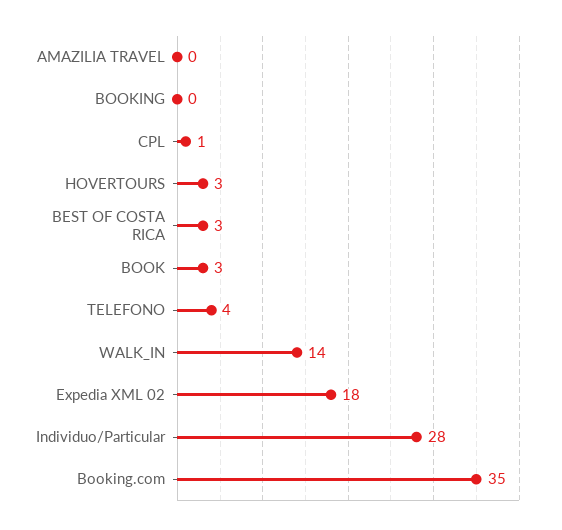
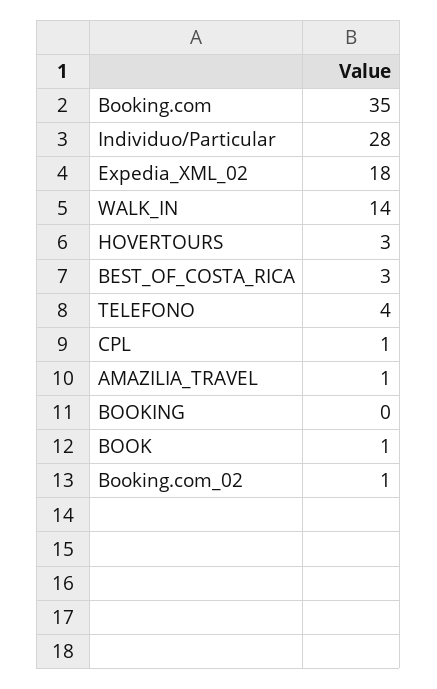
AMAZILIA TRAVEL: 0 -> 1
BOOK: 3 -> 1
Booking.com_02: none -> 1

